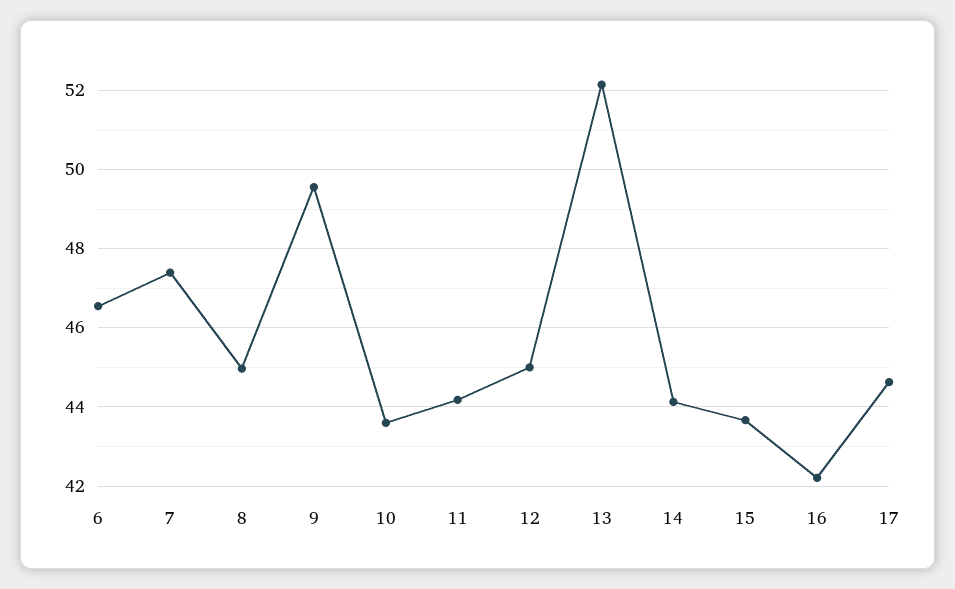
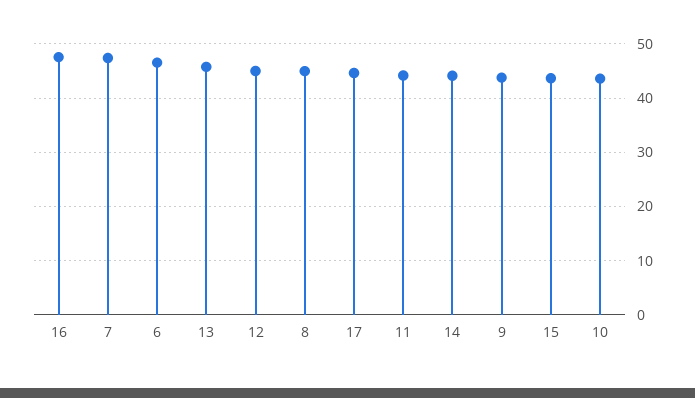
9: 49.6 -> 44
13: 52.2 -> 46
16: 42.2 -> 48

